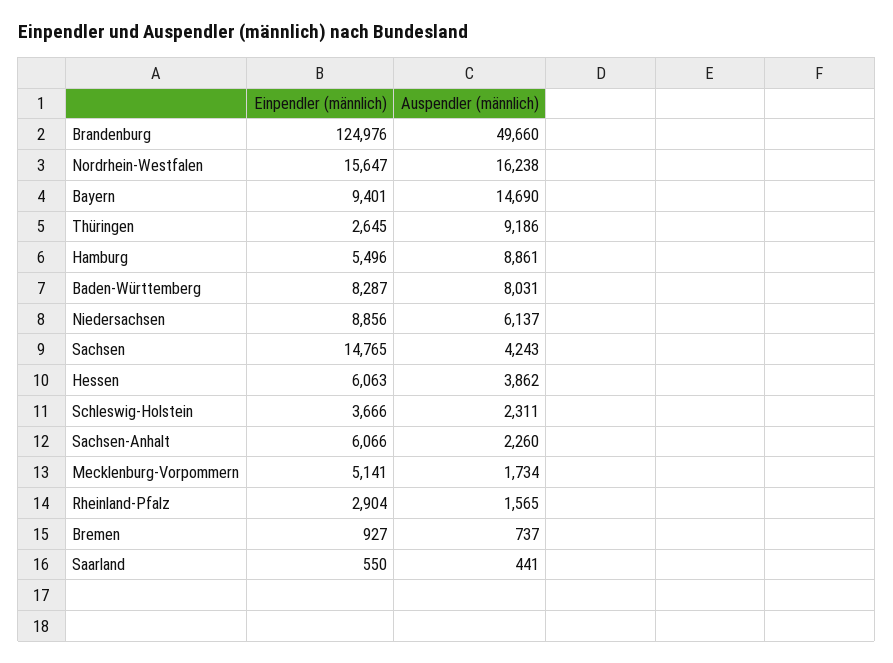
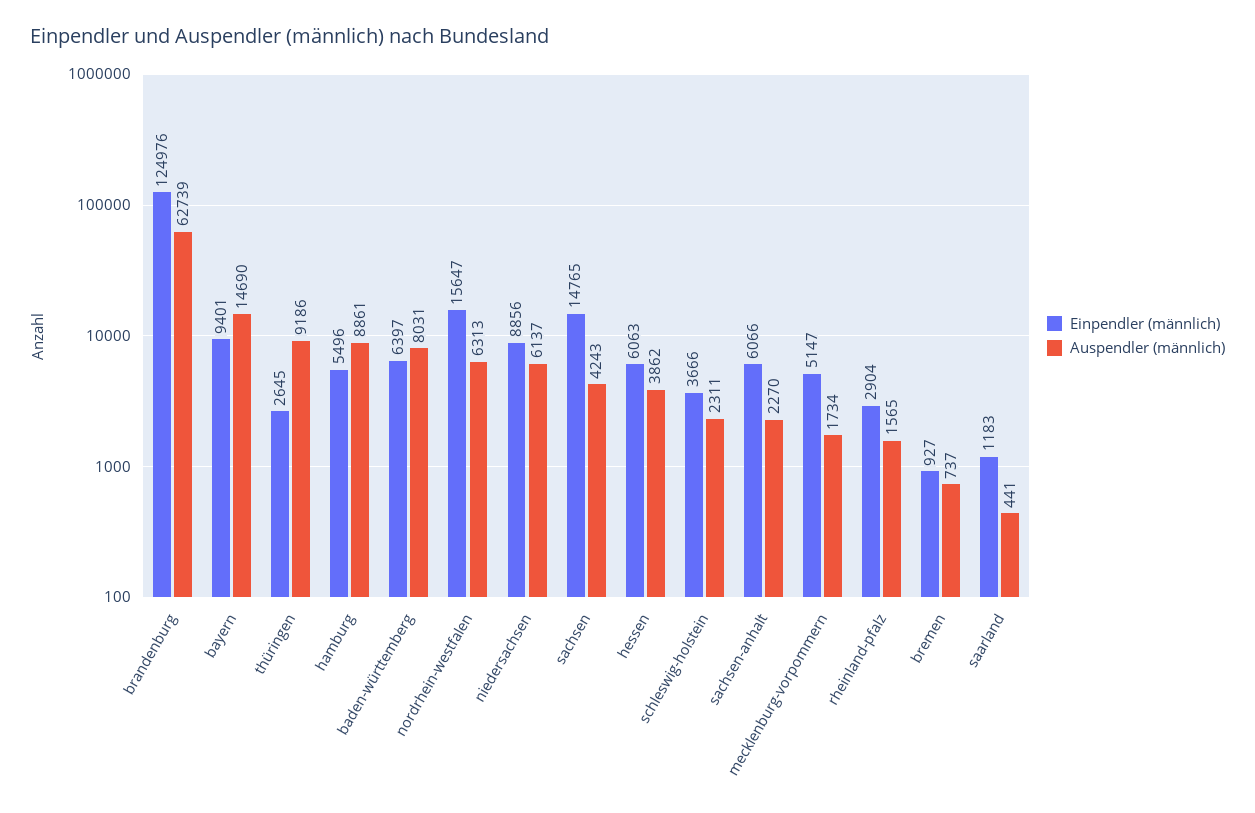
Auspendler (männlich), Brandenburg: 49660 -> 62739
Auspendler (männlich), Nordrhein-Westfalen: 16238 -> 6313
Einpendler (männlich), Baden-Württemberg: 8287 -> 6397
Auspendler (männlich), Sachsen-Anhalt: 2260 -> 2270
Einpendler (männlich), Mecklenburg-Vorpommern: 5141 -> 5147
Einpendler (männlich), Saarland: 550 -> 1183

